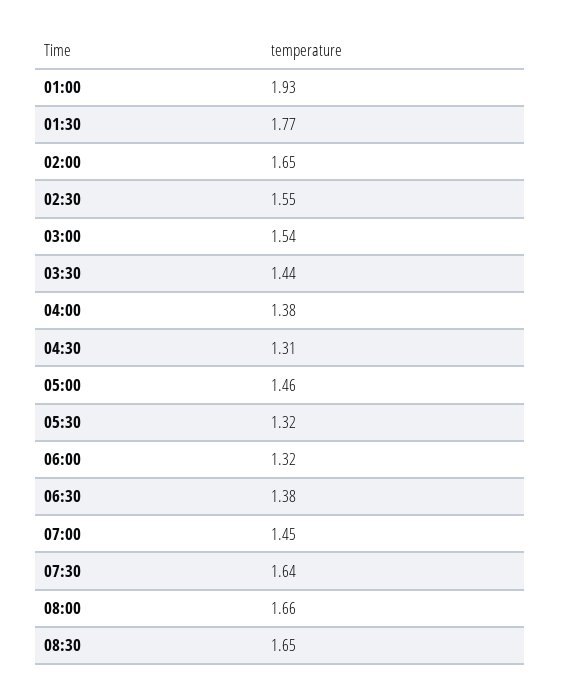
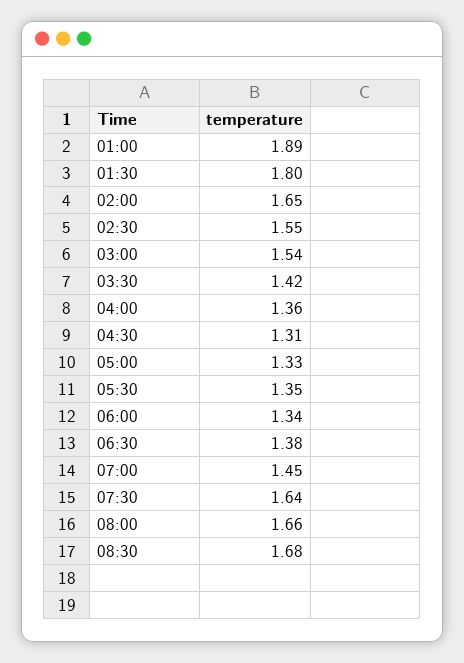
01:00: 1.93 -> 1.89
01:30: 1.77 -> 1.8
03:30: 1.44 -> 1.42
04:00: 1.38 -> 1.36
05:00: 1.46 -> 1.33
05:30: 1.32 -> 1.35
06:00: 1.32 -> 1.34
08:30: 1.65 -> 1.68

